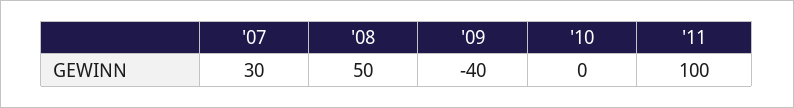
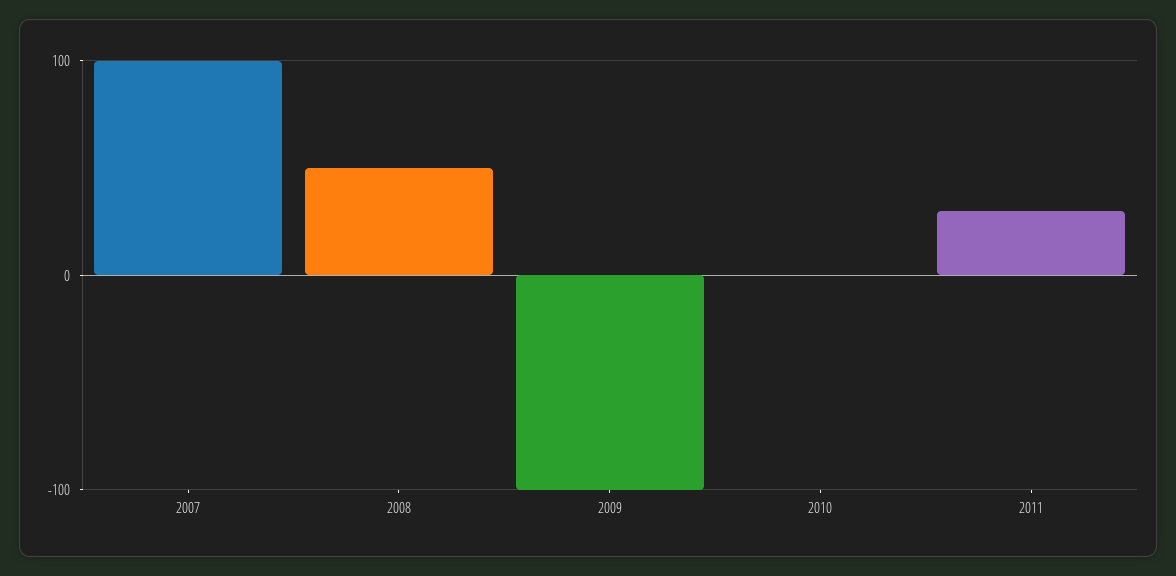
'07: 30 -> 100
'09: -40 -> -100
'11: 100 -> 30

